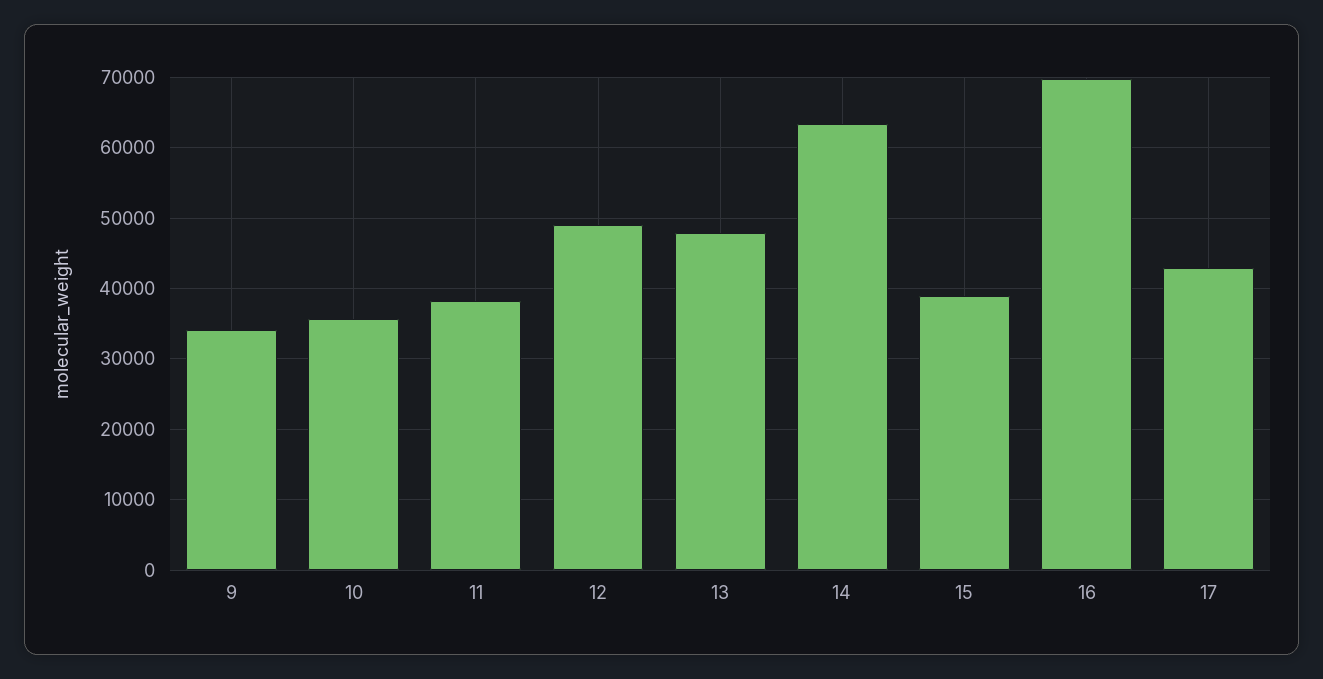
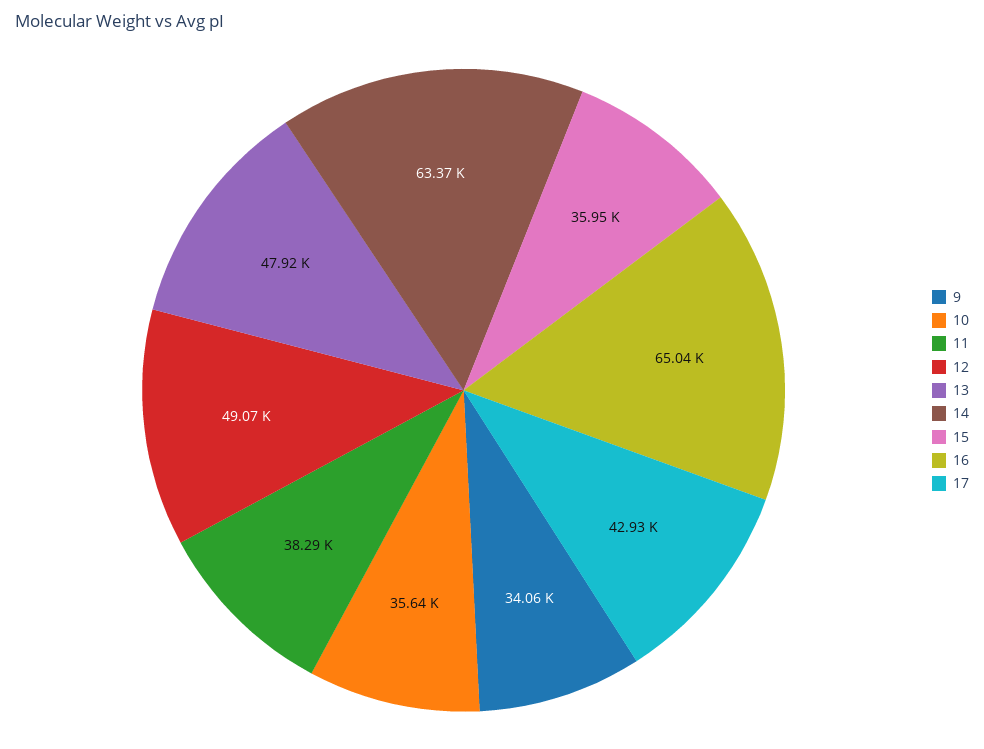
15: 39000 -> 35950
16: 70000 -> 65040

